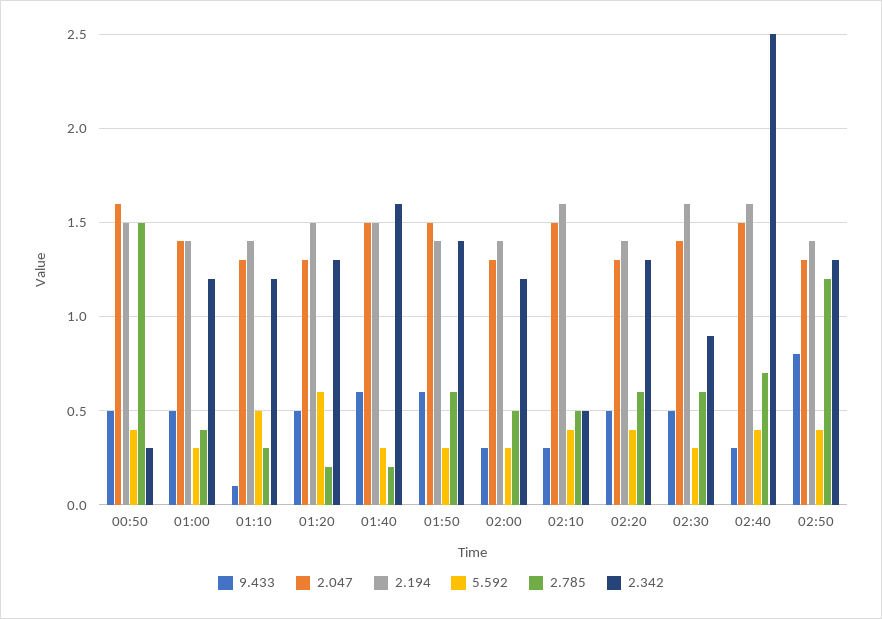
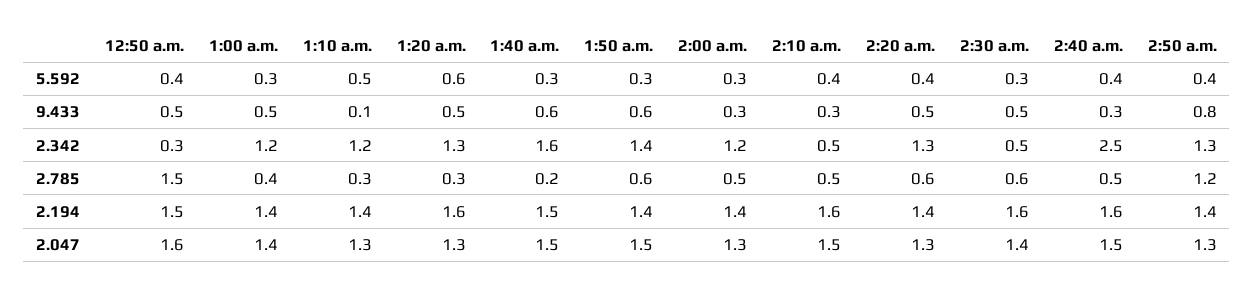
2.194, 01:20: 1.5 -> 1.6
2.785, 01:20: 0.2 -> 0.3
2.342, 02:30: 0.9 -> 0.5
2.785, 02:40: 0.7 -> 0.5

